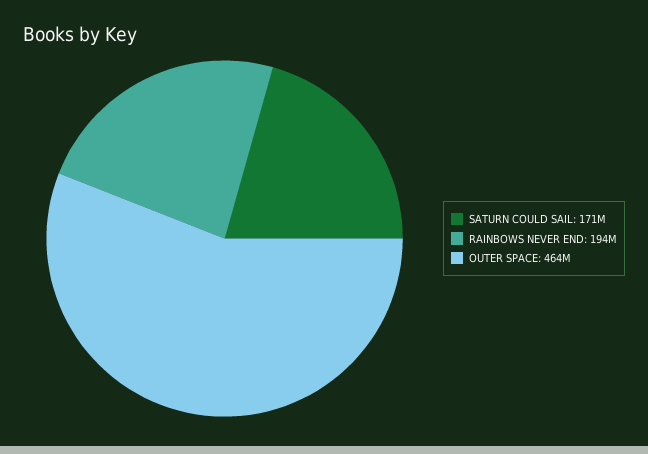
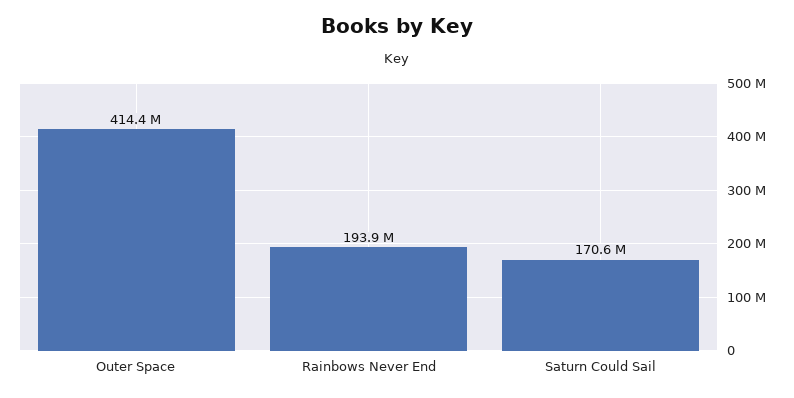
OUTER SPACE: 464000000 -> 414400000

